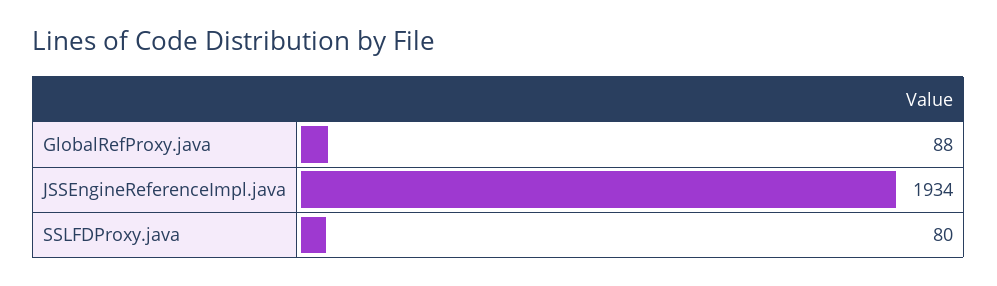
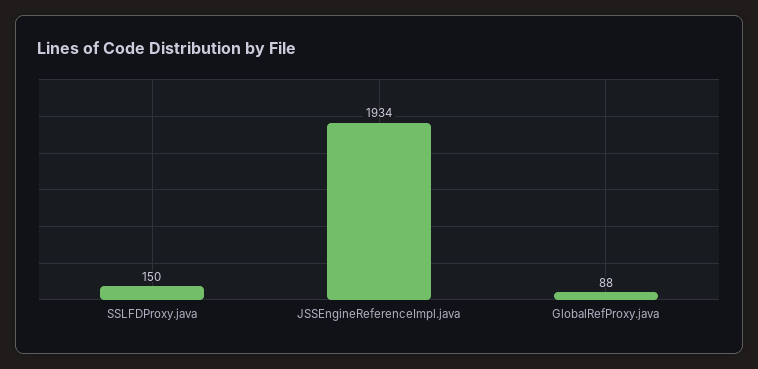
SSLFDProxy.java: 80 -> 150

